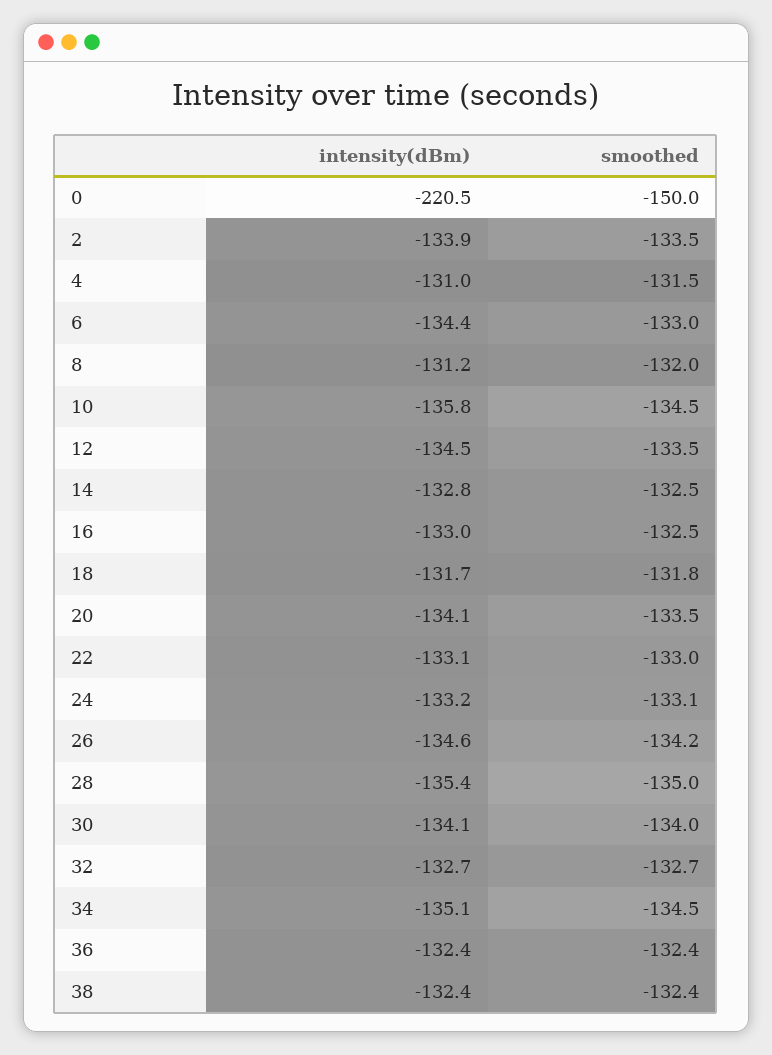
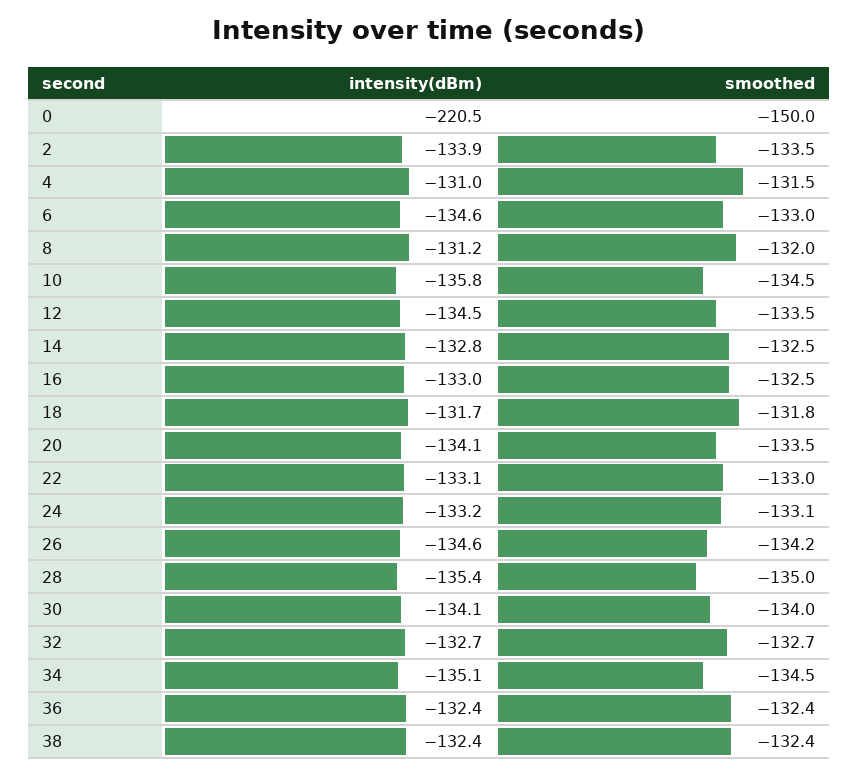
intensity(dBm), 6: -134.4 -> -134.6

